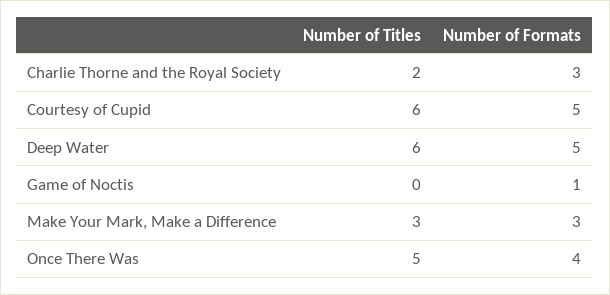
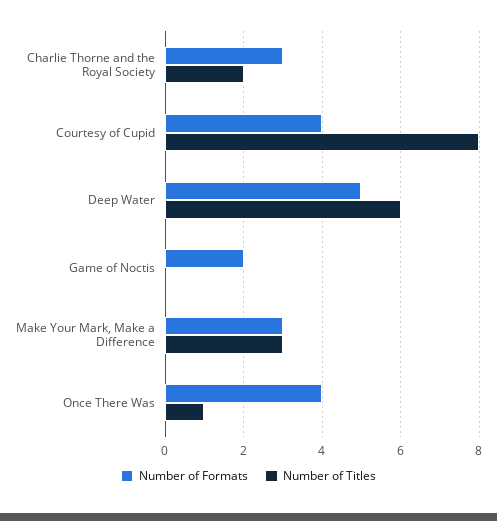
Number of Titles, Courtesy of Cupid: 6 -> 8
Number of Formats, Courtesy of Cupid: 5 -> 4
Number of Formats, Game of Noctis: 1 -> 2
Number of Titles, Once There Was: 5 -> 1

